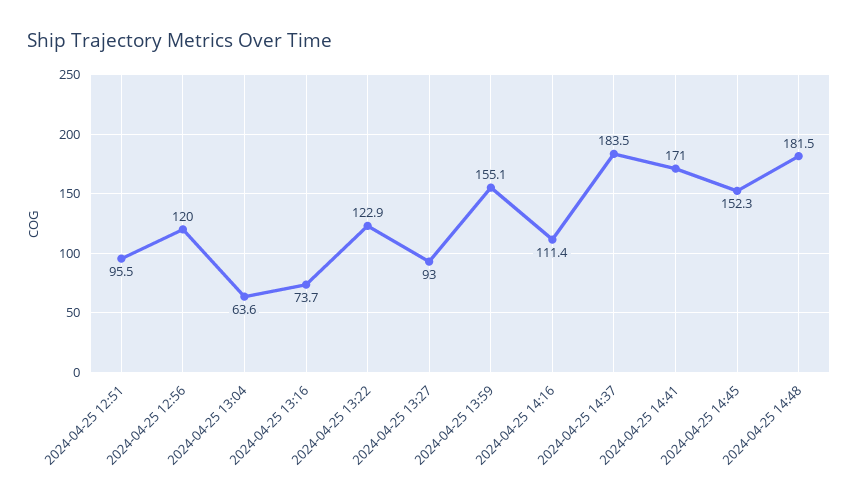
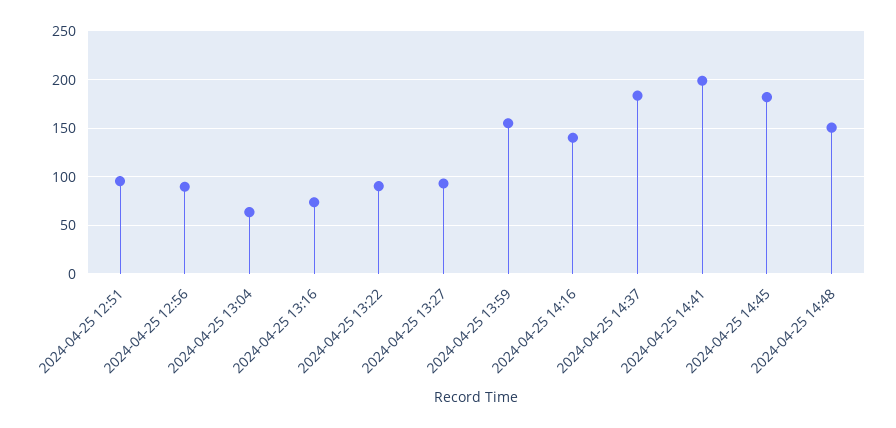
2024-04-25 12:56: 120 -> 90
2024-04-25 13:22: 122.9 -> 90
2024-04-25 14:16: 111.4 -> 140
2024-04-25 14:41: 171 -> 200
2024-04-25 14:45: 152.3 -> 180
2024-04-25 14:48: 181.5 -> 150

